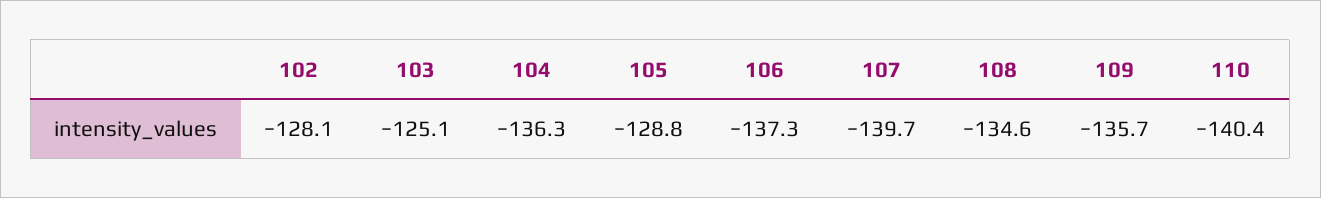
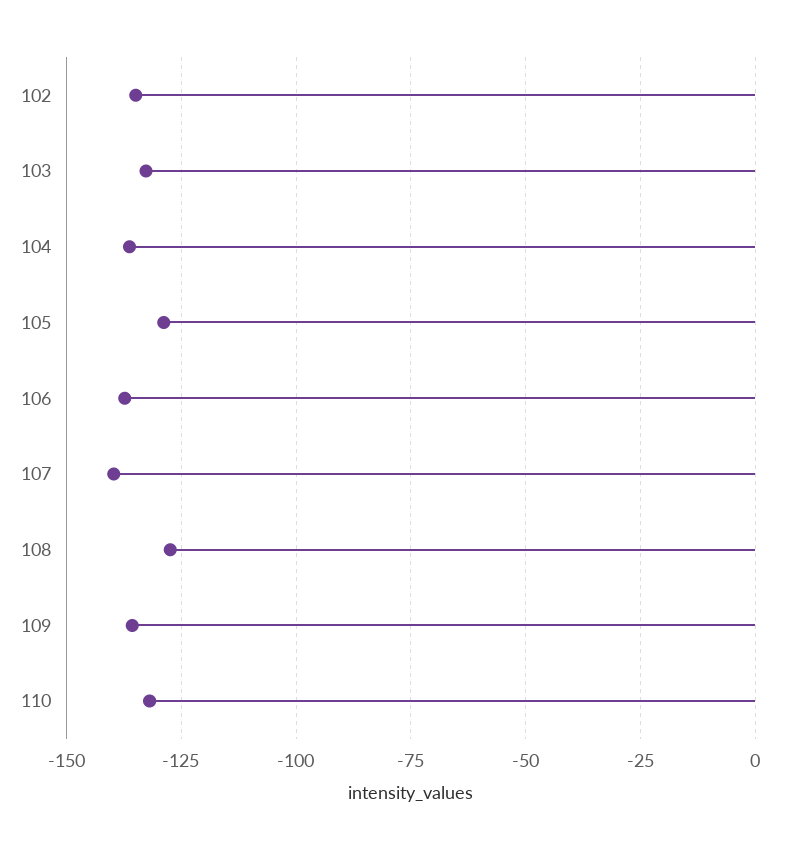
102: -128.1 -> -135
103: -125.1 -> -132.5
108: -134.6 -> -127.5
110: -140.4 -> -132.5

